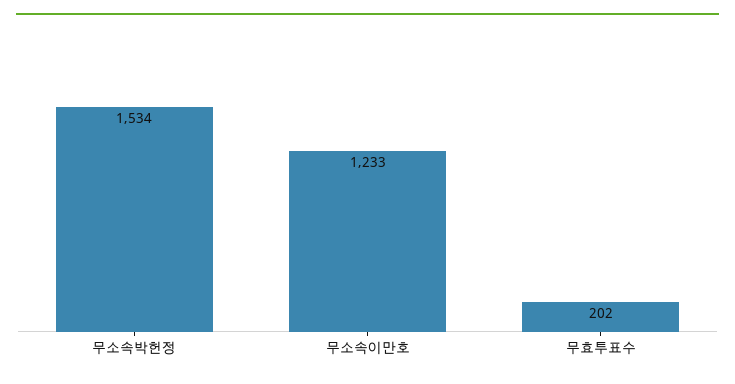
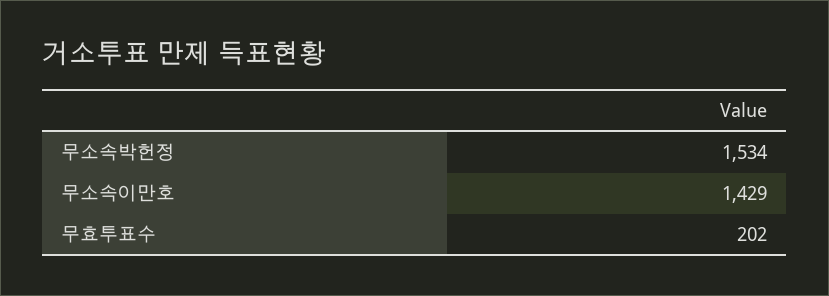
무소속이만호: 1233 -> 1429

